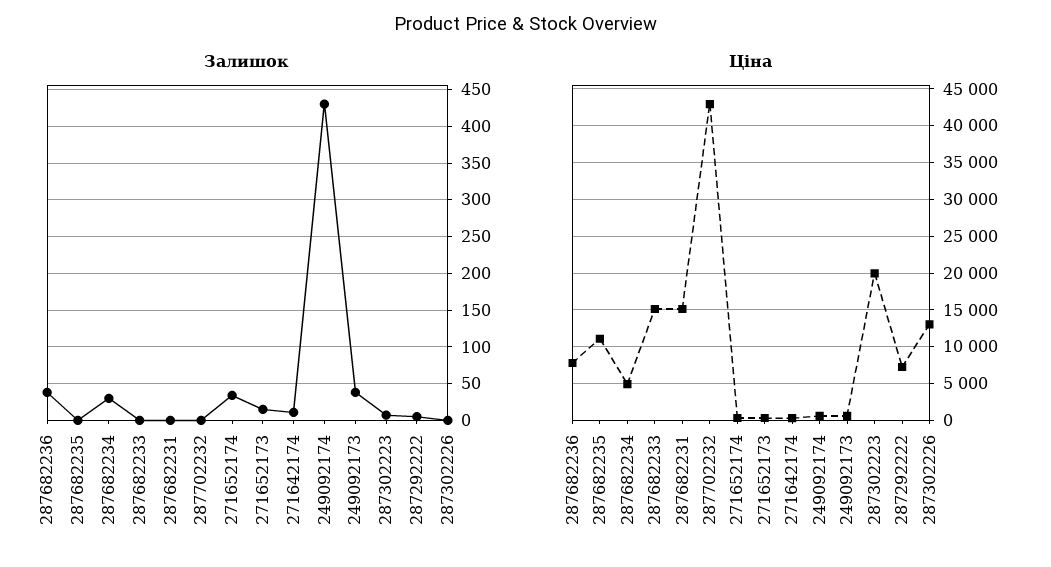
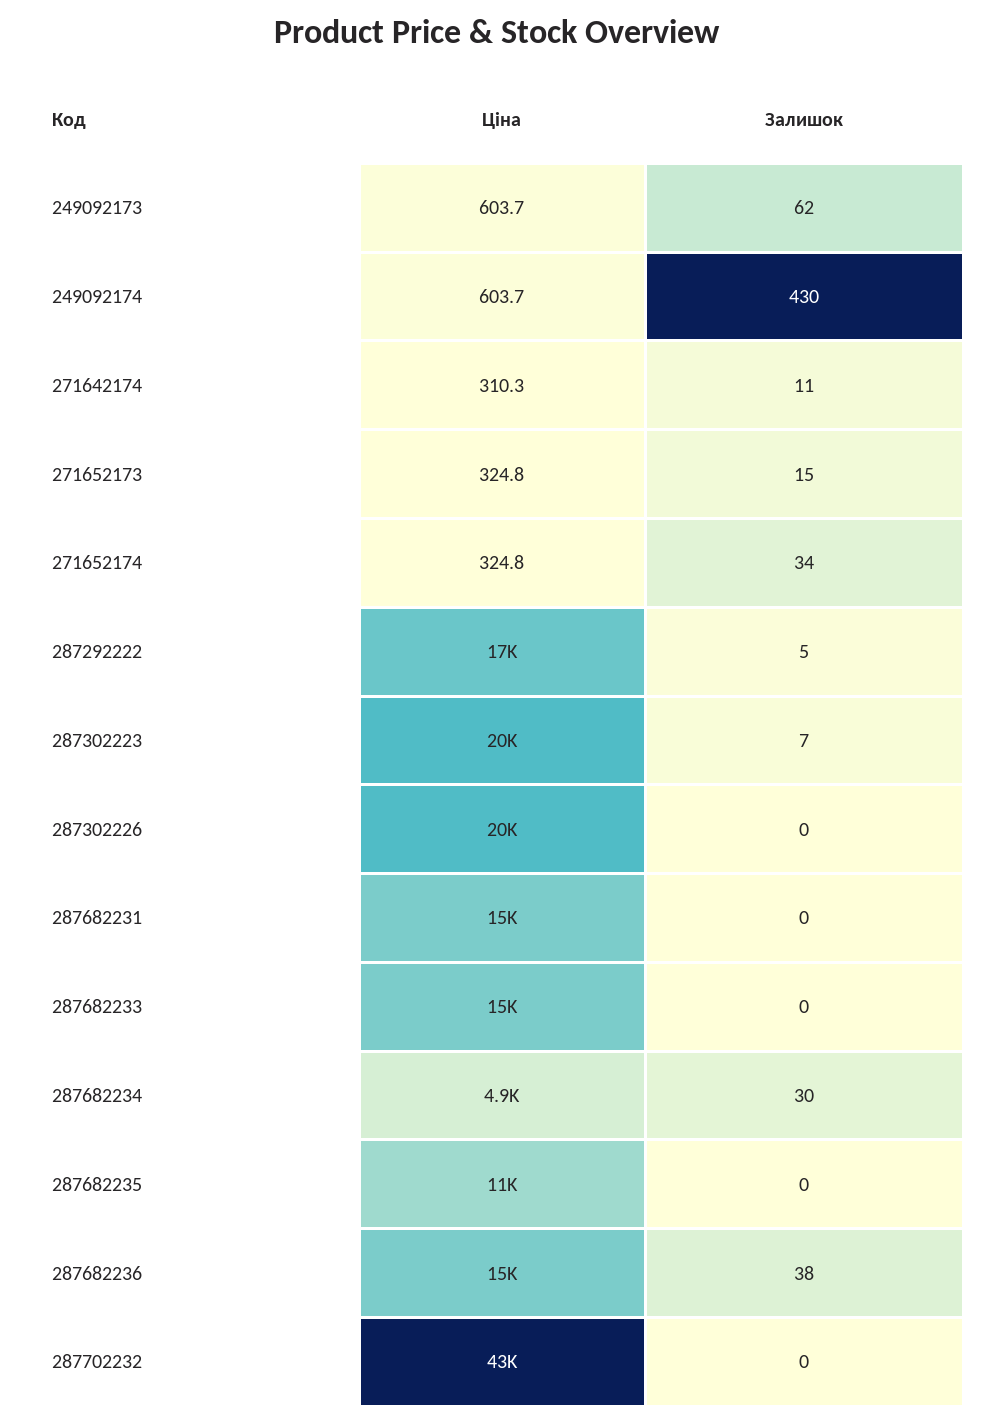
Залишок, 249092173: 40 -> 62
Ціна, 287682236: 8000 -> 15000
Ціна, 287292222: 7000 -> 17000
Ціна, 287302226: 13000 -> 20000

